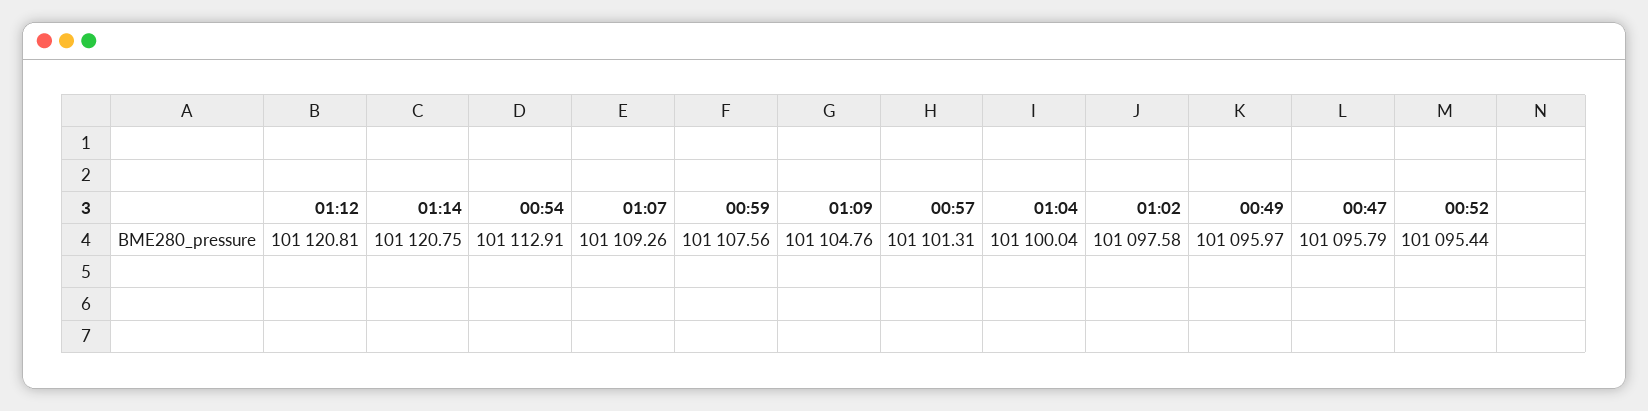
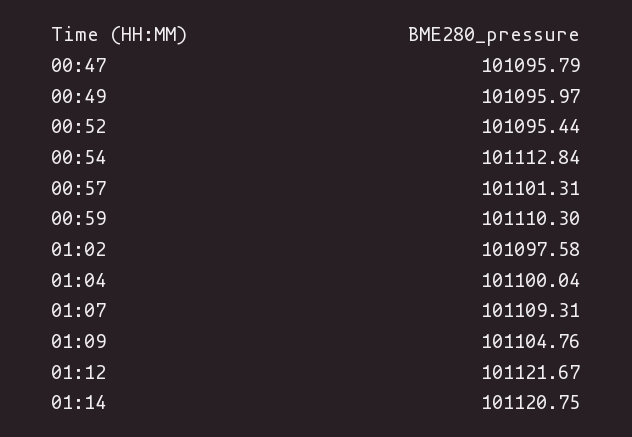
01:12: 101120.81 -> 101121.67
00:54: 101112.91 -> 101112.84
01:07: 101109.26 -> 101109.31
00:59: 101107.56 -> 101110.3

